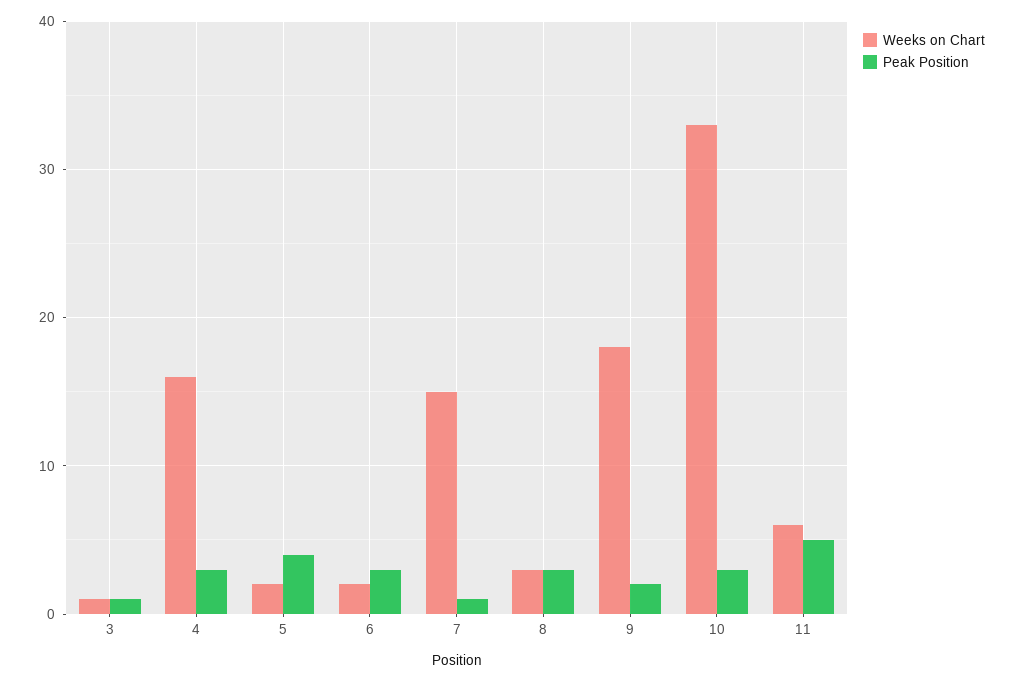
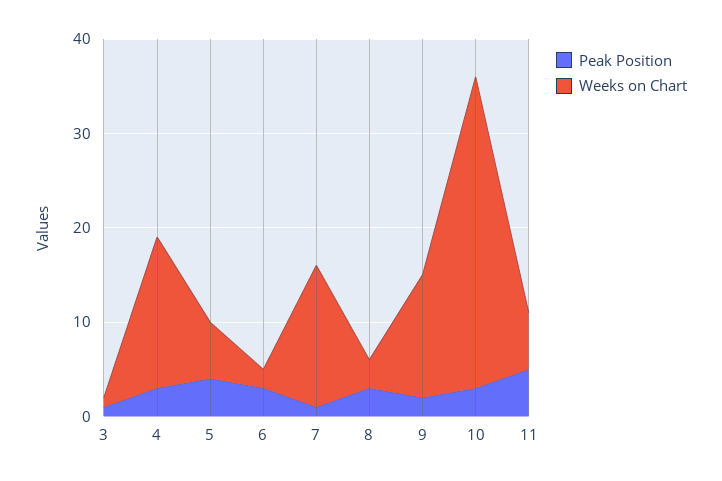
Weeks on Chart, 5: 2 -> 6
Weeks on Chart, 9: 18 -> 13

